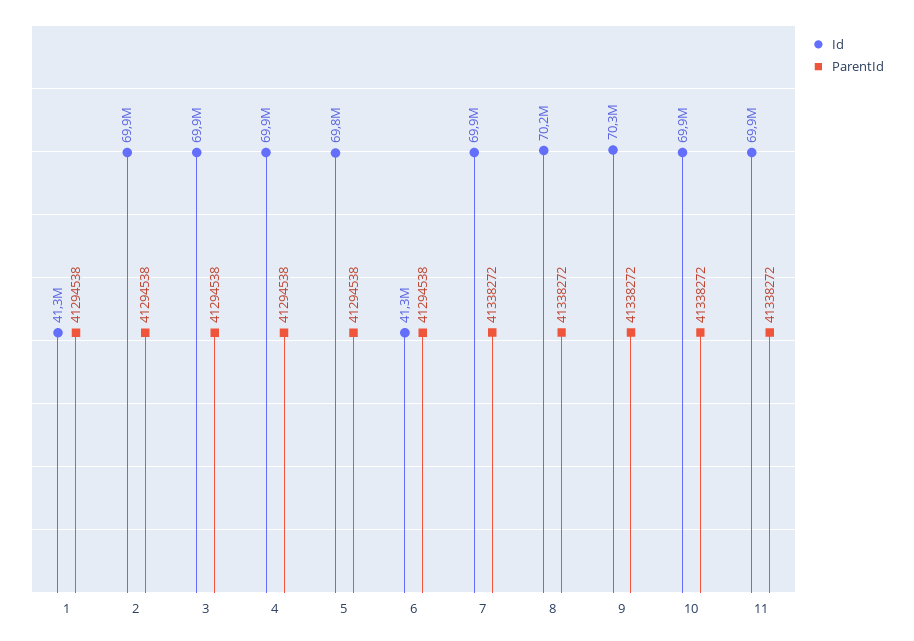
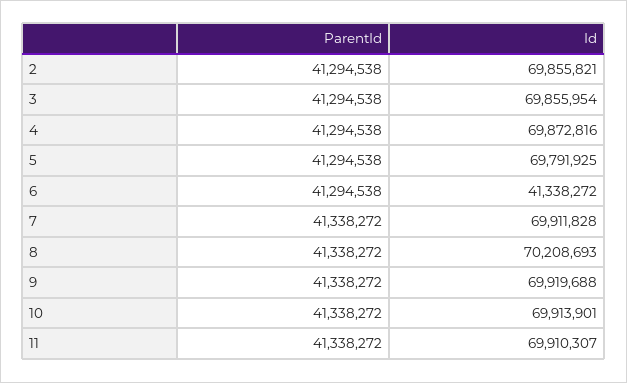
Id, 1: 41300000 -> none
ParentId, 1: 41294538 -> none
Id, 9: 70300000 -> 69919688

